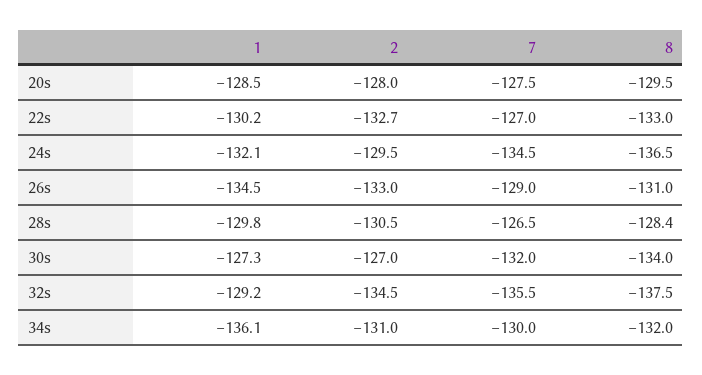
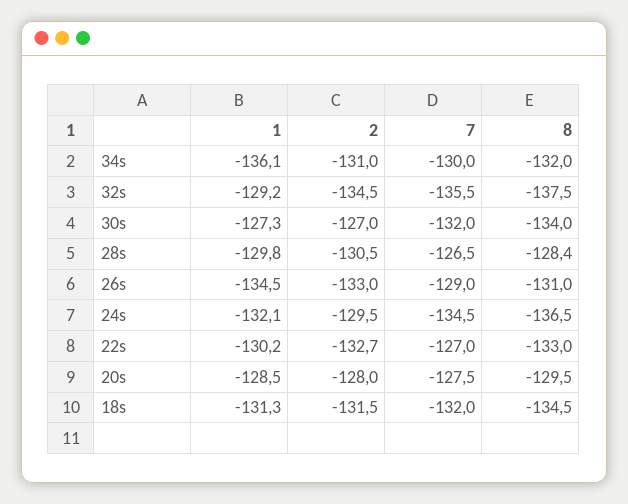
1, 18s: none -> -131.3
2, 18s: none -> -131.5
7, 18s: none -> -132
8, 18s: none -> -134.5

